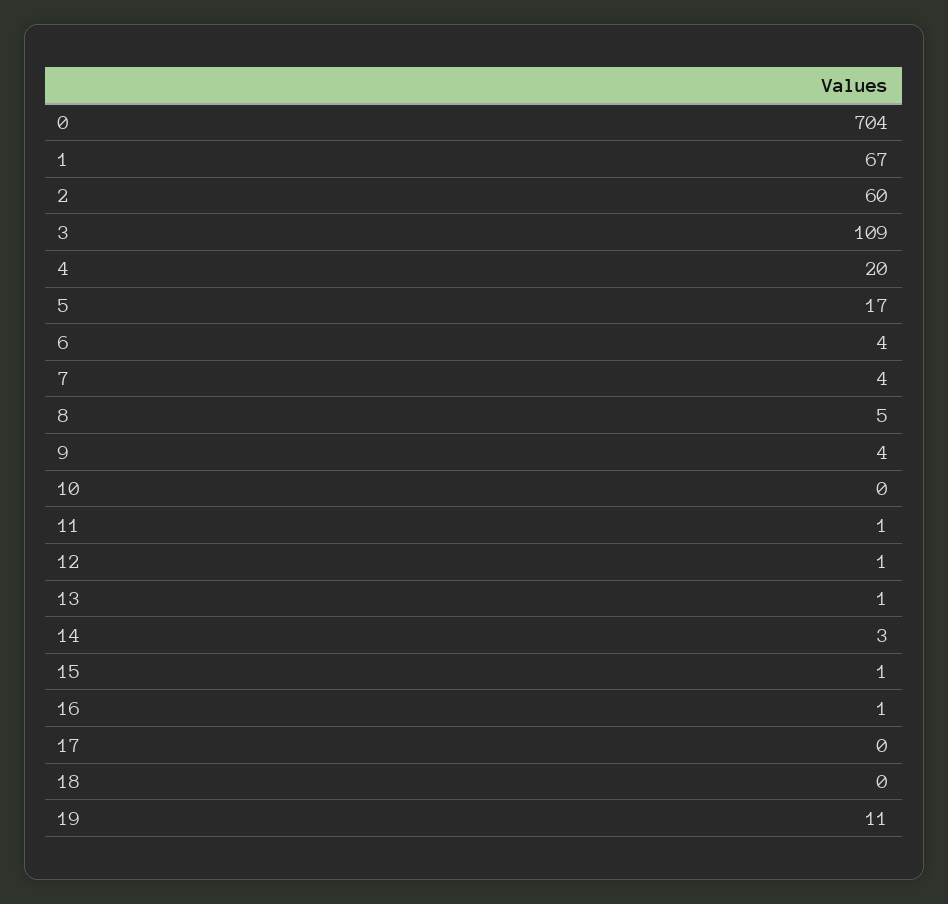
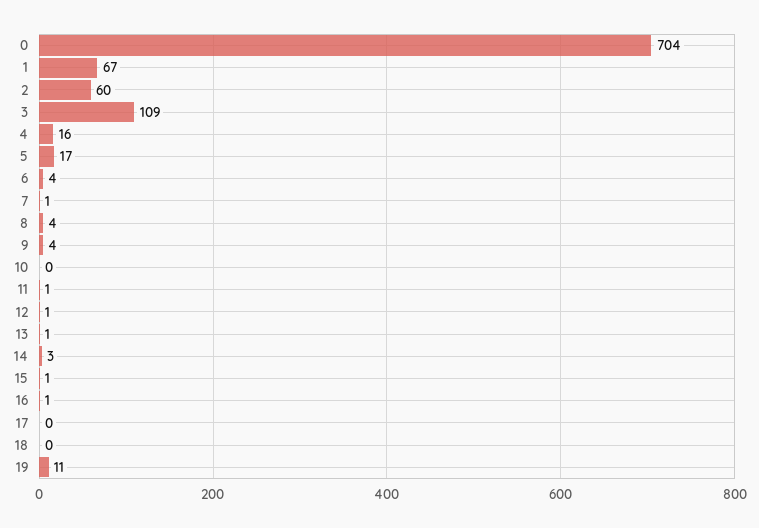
4: 20 -> 16
7: 4 -> 1
8: 5 -> 4

